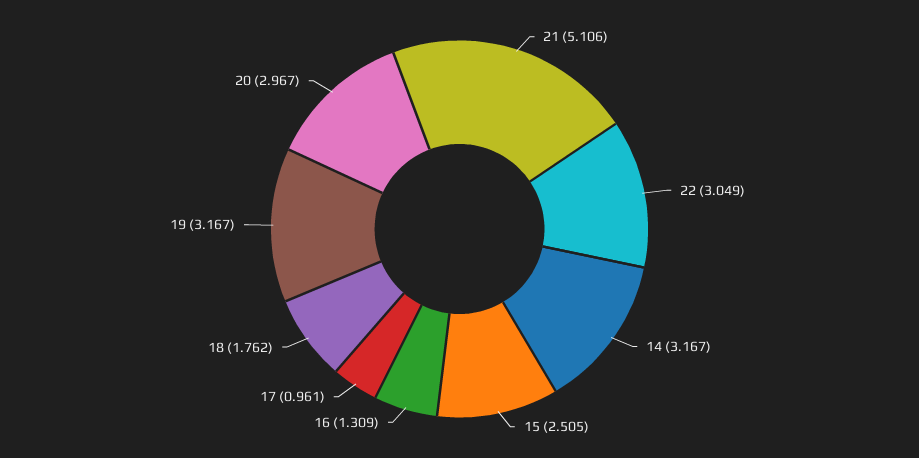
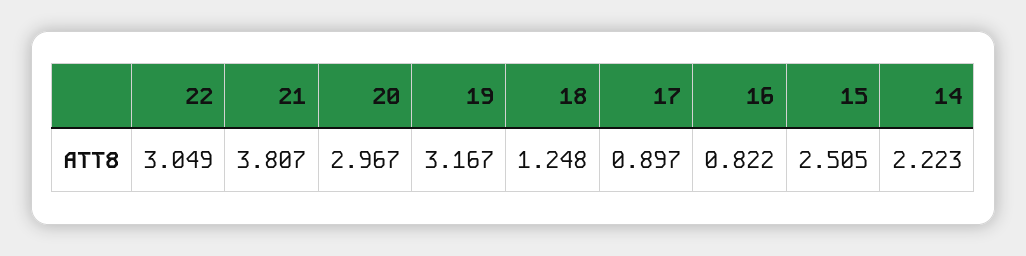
21: 5.106 -> 3.807
14: 3.167 -> 2.223
16: 1.309 -> 0.822
17: 0.961 -> 0.897
18: 1.762 -> 1.248

